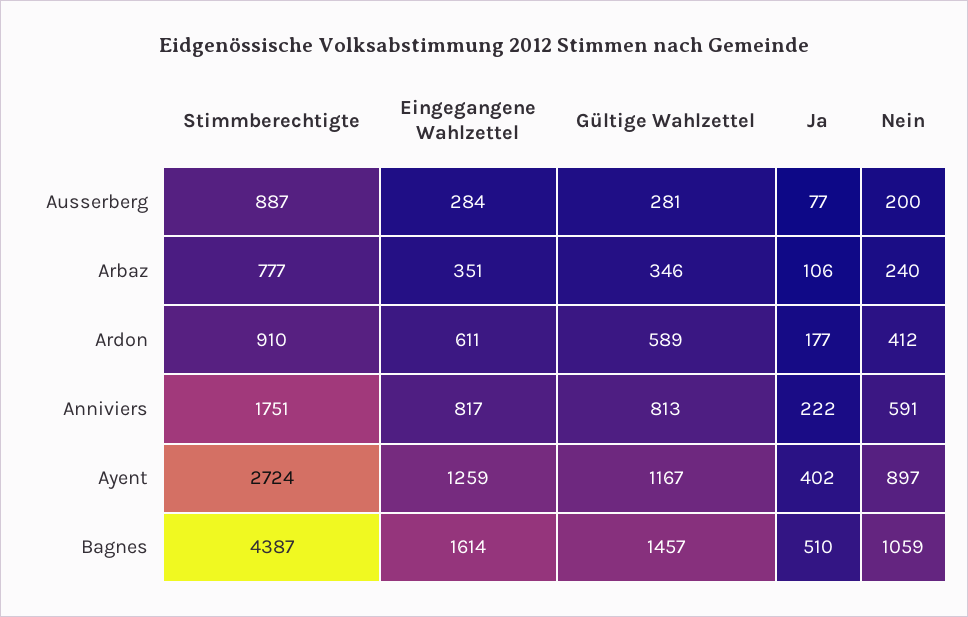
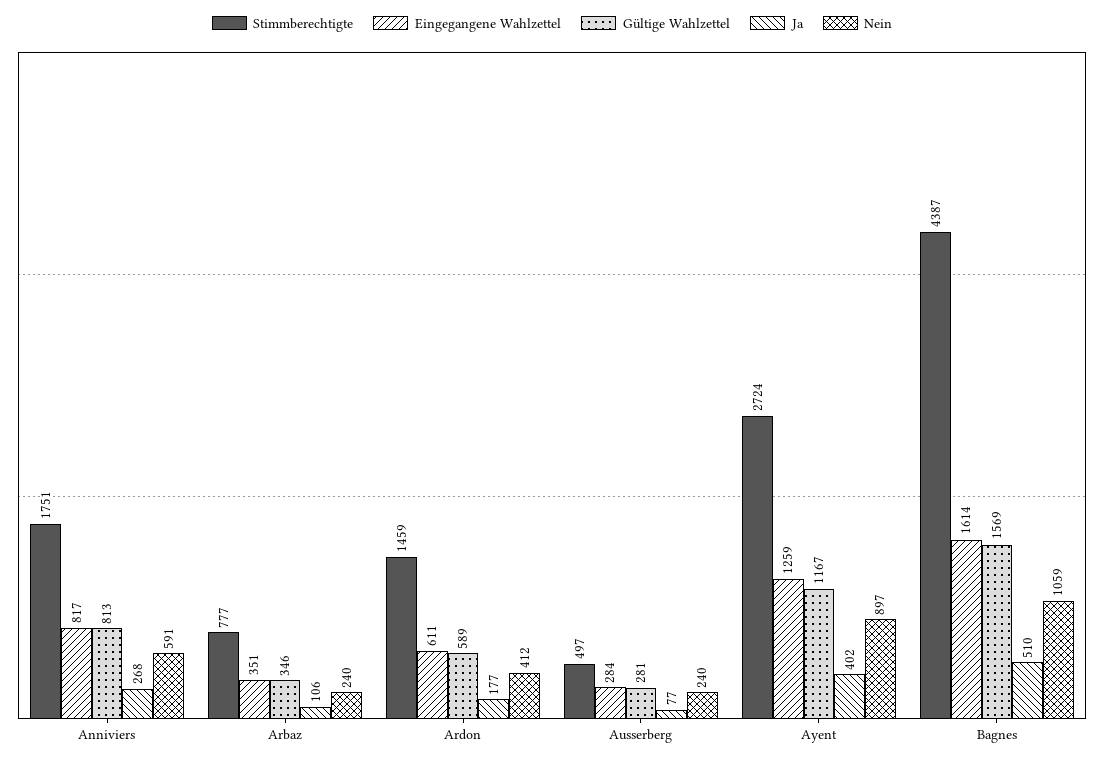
Stimmberechtigte, Ausserberg: 887 -> 497
Nein, Ausserberg: 200 -> 240
Stimmberechtigte, Ardon: 910 -> 1459
Ja, Anniviers: 222 -> 268
Gültige Wahlzettel, Bagnes: 1457 -> 1569

